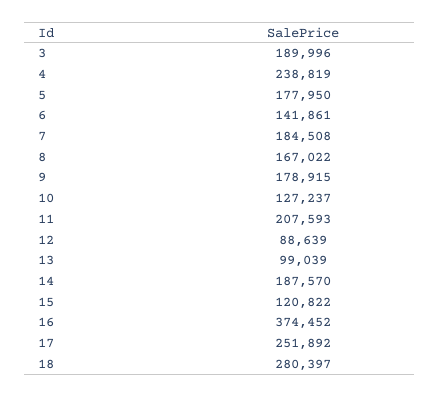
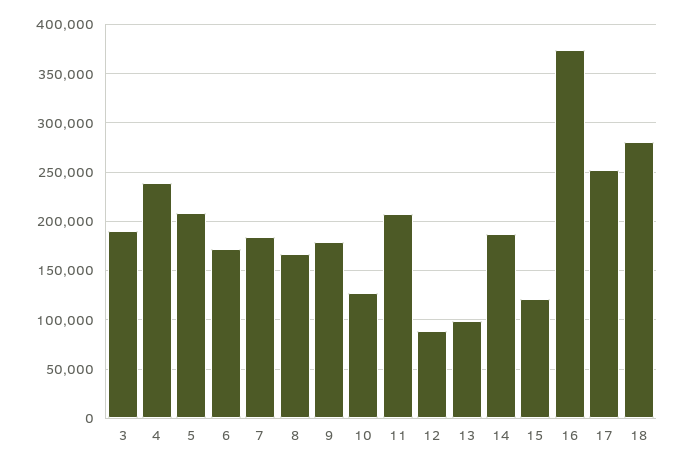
5: 177950 -> 210000
6: 141861 -> 170000

